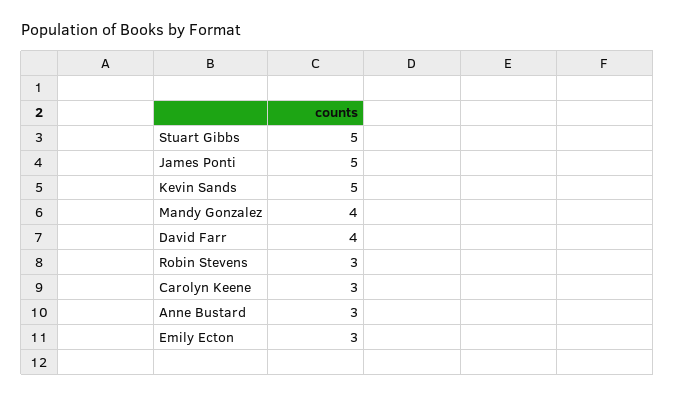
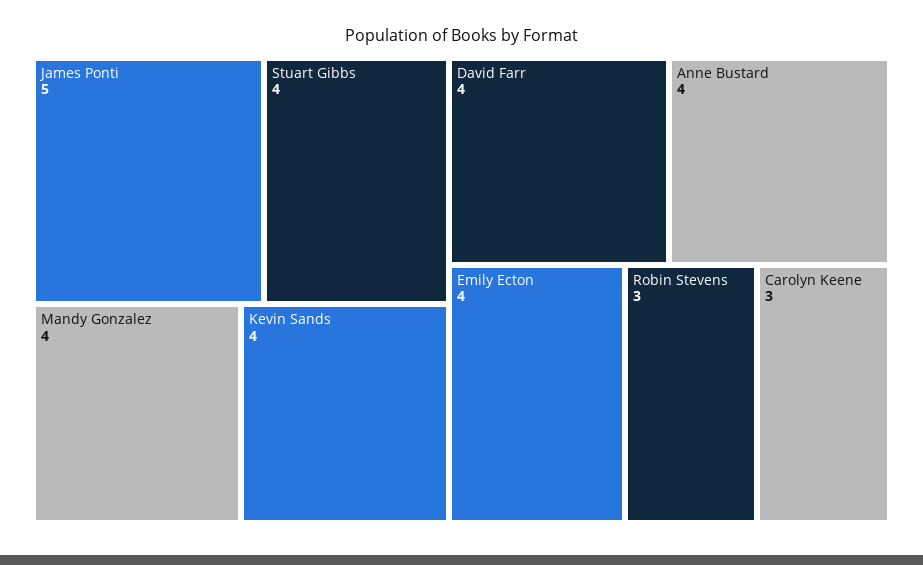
Stuart Gibbs: 5 -> 4
Kevin Sands: 5 -> 4
Anne Bustard: 3 -> 4
Emily Ecton: 3 -> 4

